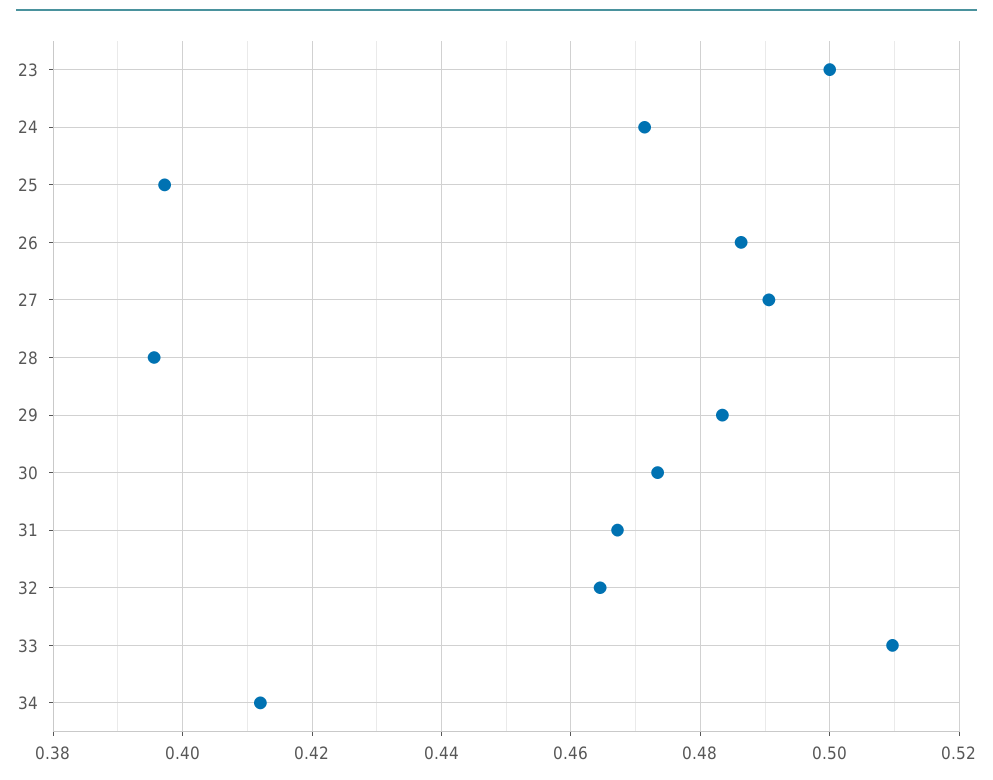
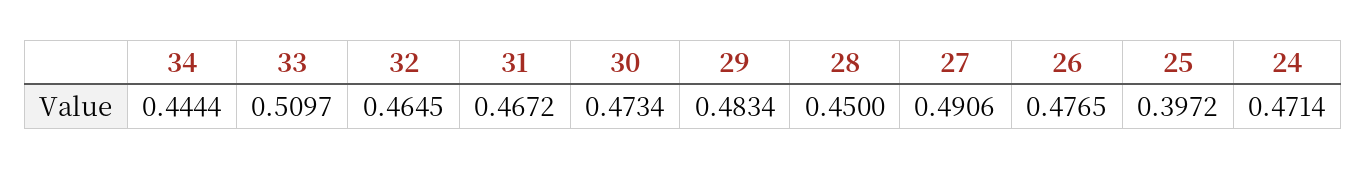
23: 0.5 -> none
26: 0.486 -> 0.4765
28: 0.396 -> 0.45
34: 0.412 -> 0.4444

